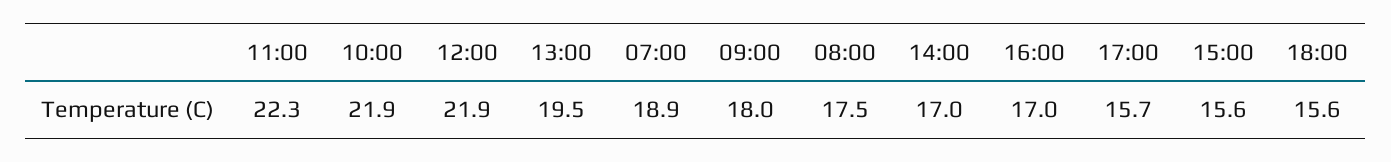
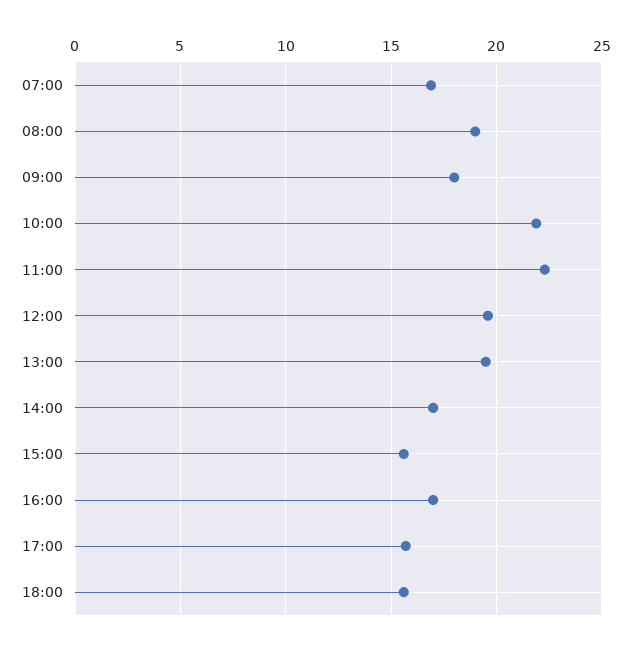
12:00: 21.9 -> 19.5
07:00: 18.9 -> 17
08:00: 17.5 -> 19

